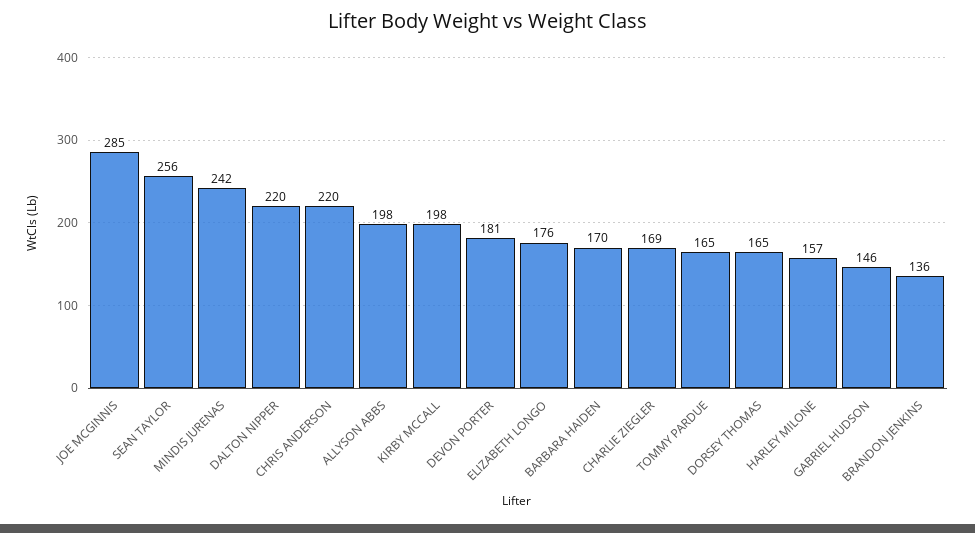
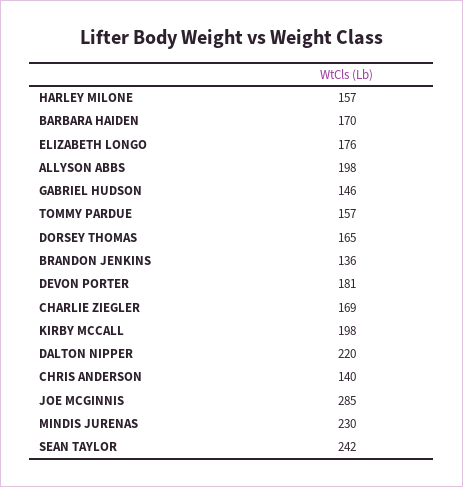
SEAN TAYLOR: 256 -> 242
MINDIS JURENAS: 242 -> 230
CHRIS ANDERSON: 220 -> 140
TOMMY PARDUE: 165 -> 157

